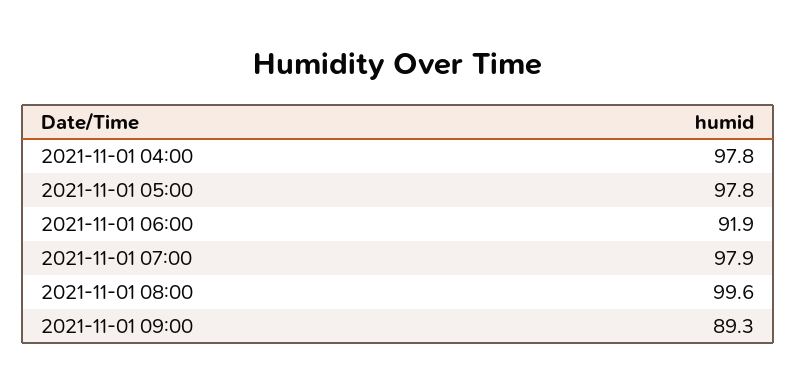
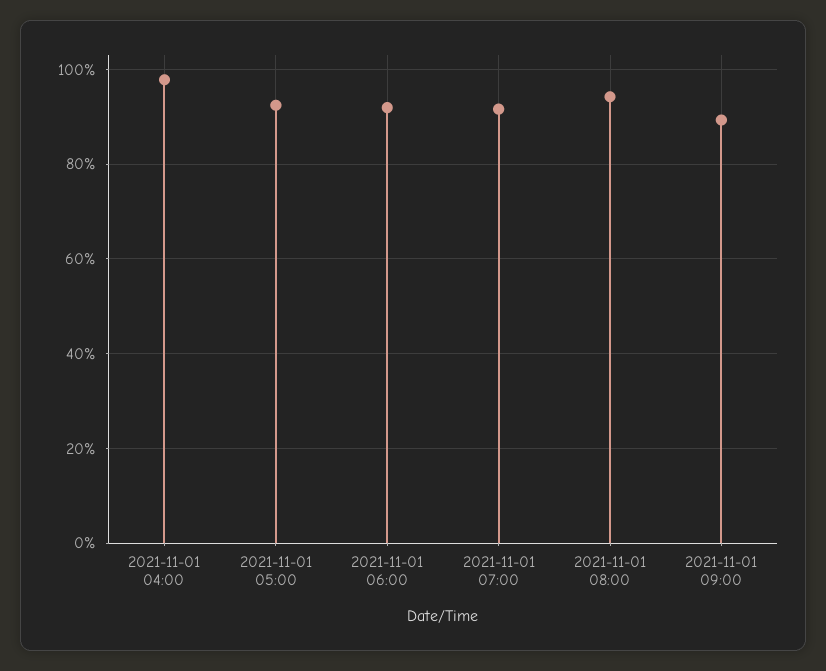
2021-11-01 05:00: 97.8 -> 92
2021-11-01 07:00: 97.9 -> 92
2021-11-01 08:00: 99.6 -> 94

